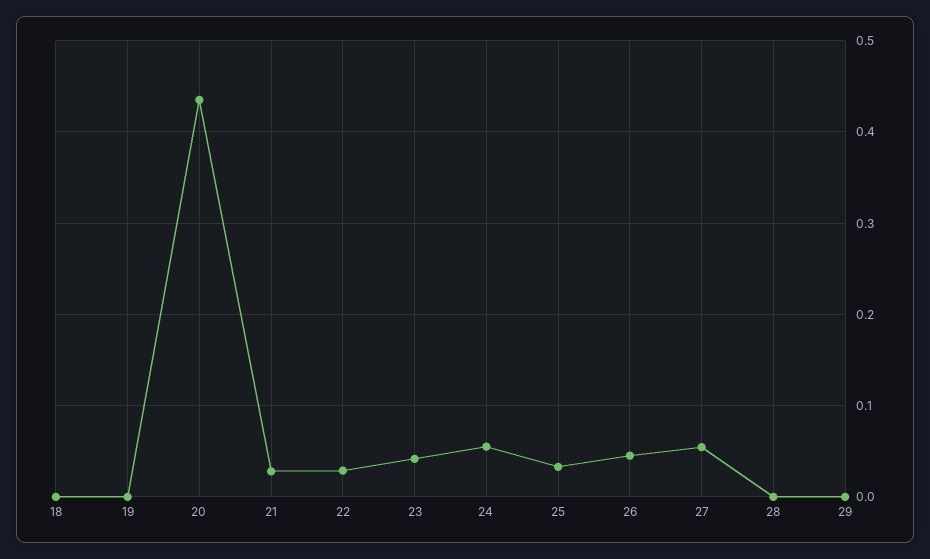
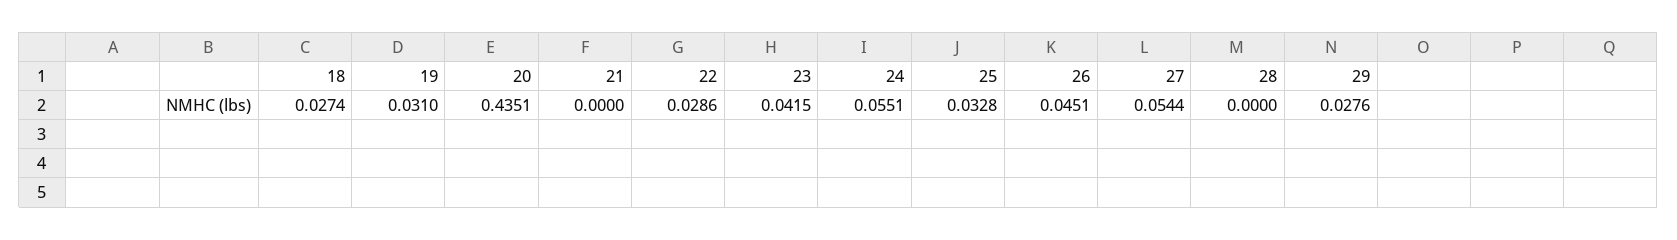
18: 0 -> 0.0274
19: 0 -> 0.031
21: 0.03 -> 0
29: 0 -> 0.0276

